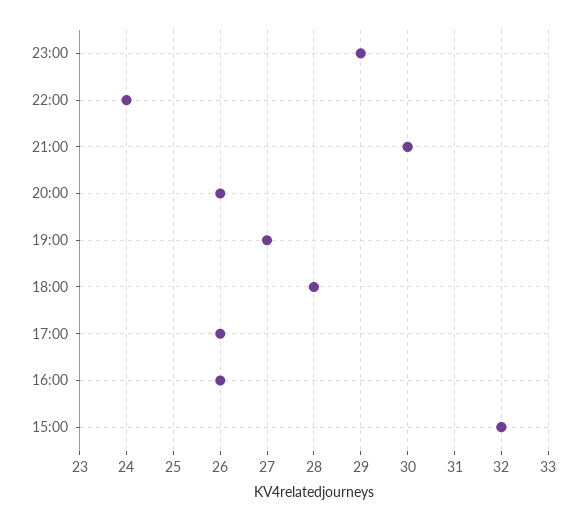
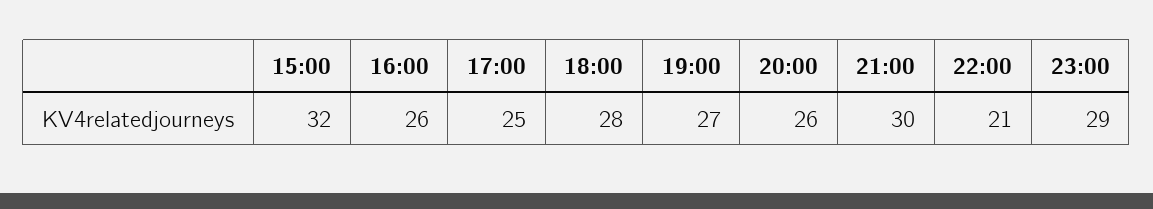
22:00: 24 -> 21
17:00: 26 -> 25

